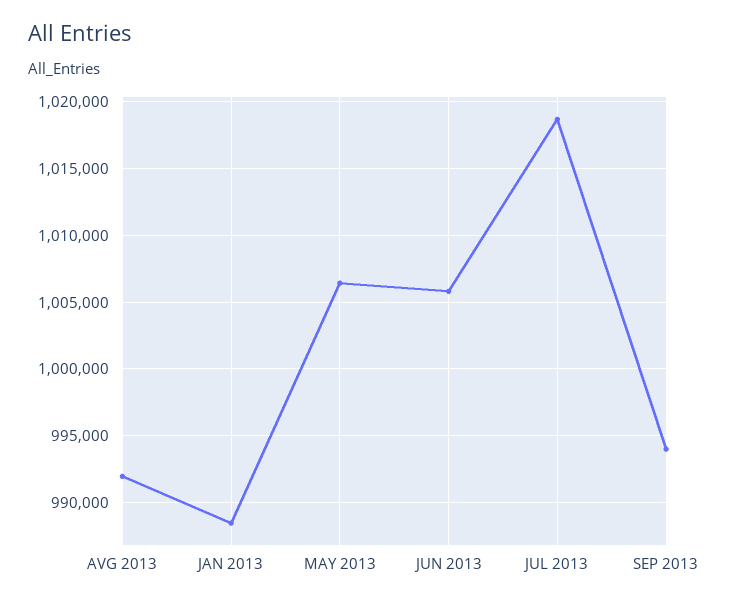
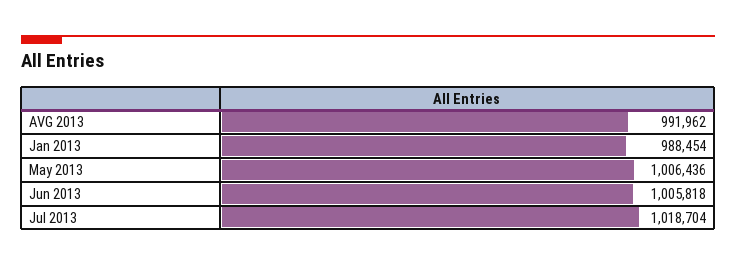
SEP 2013: 994000 -> none

